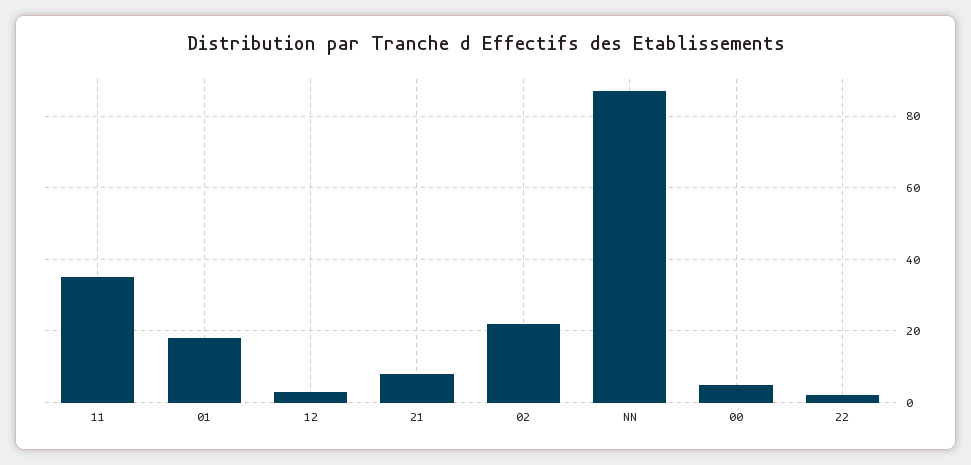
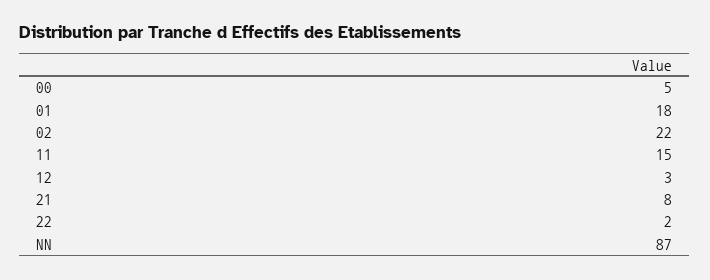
11: 35 -> 15

